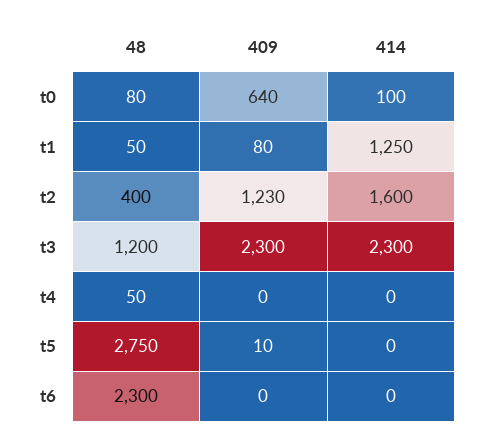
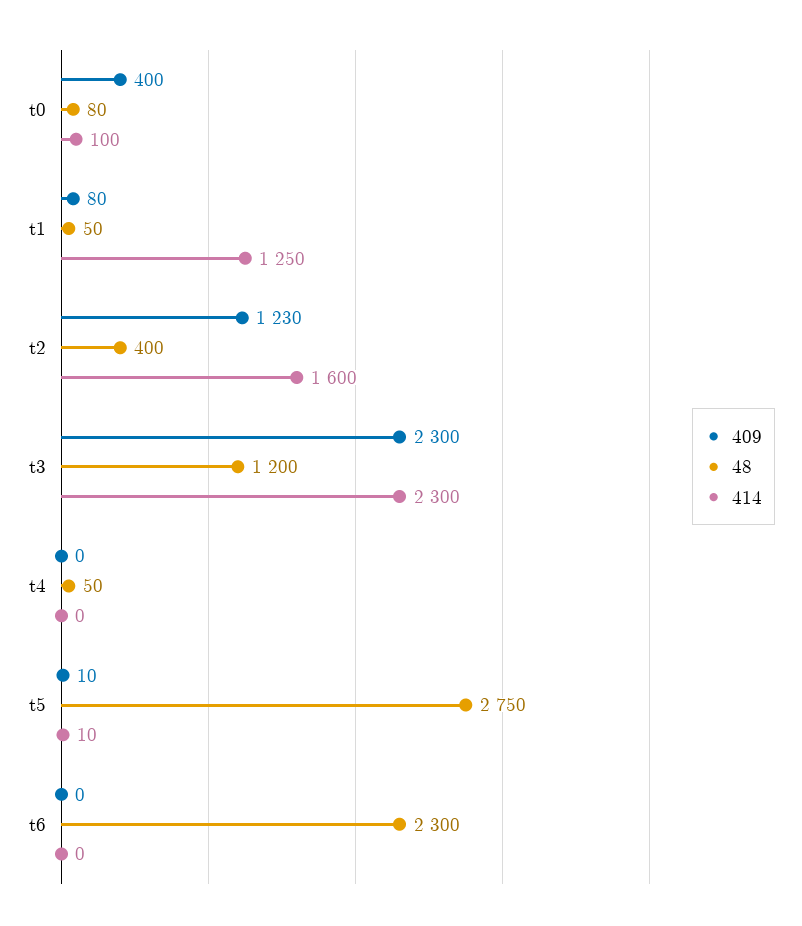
409, t0: 640 -> 400
414, t5: 0 -> 10

